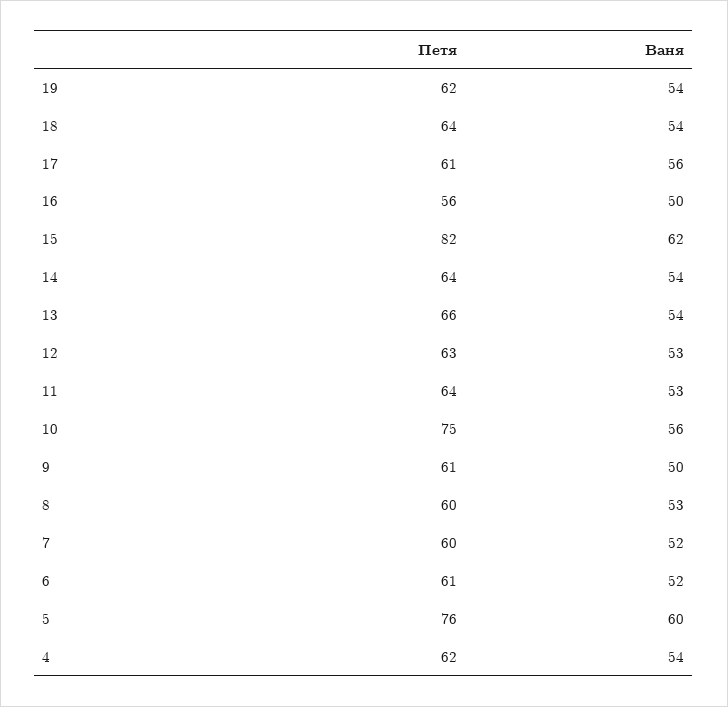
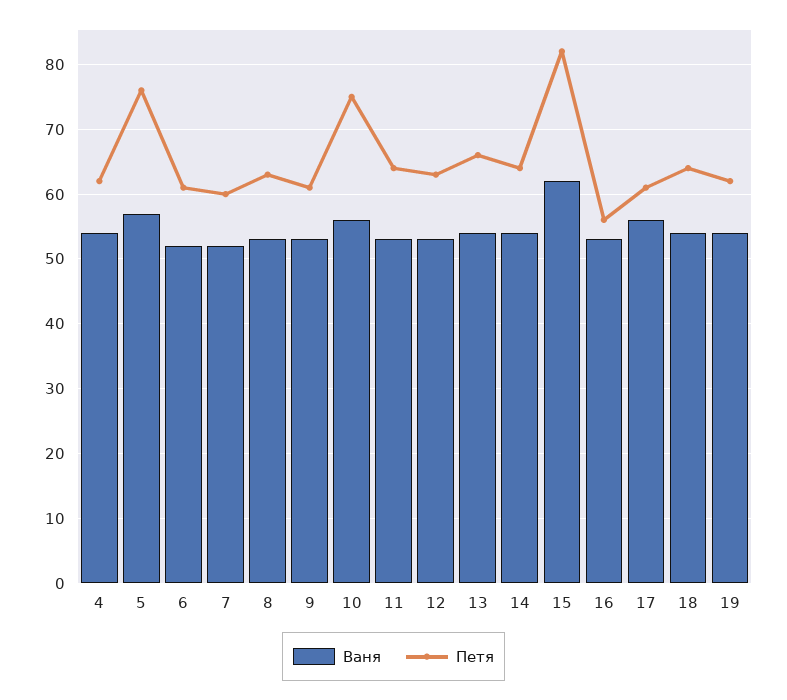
Ваня, 16: 50 -> 53
Ваня, 9: 50 -> 53
Петя, 8: 60 -> 63
Ваня, 5: 60 -> 57

